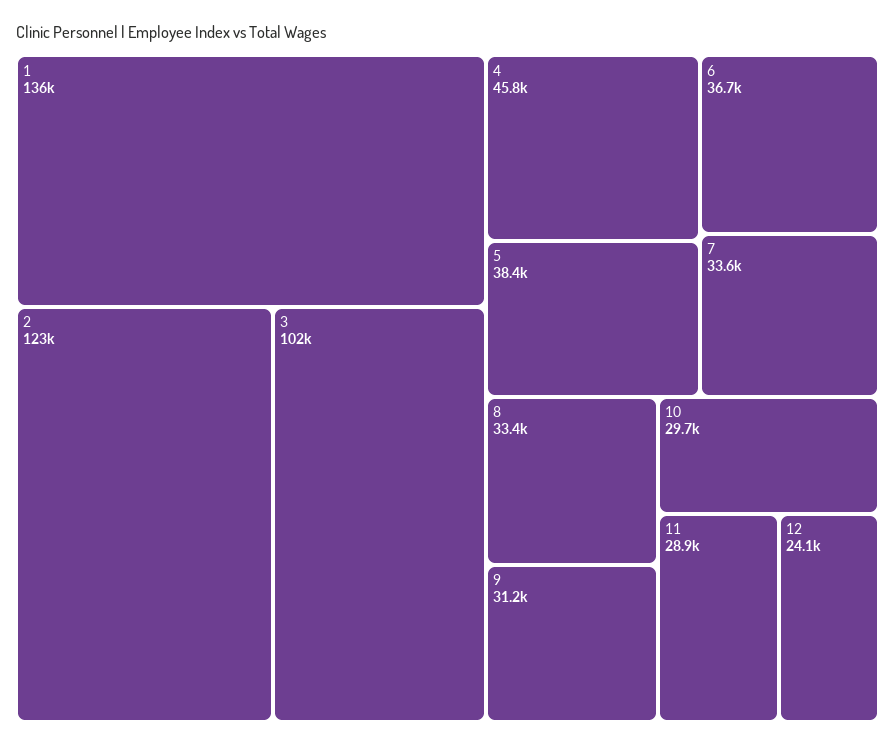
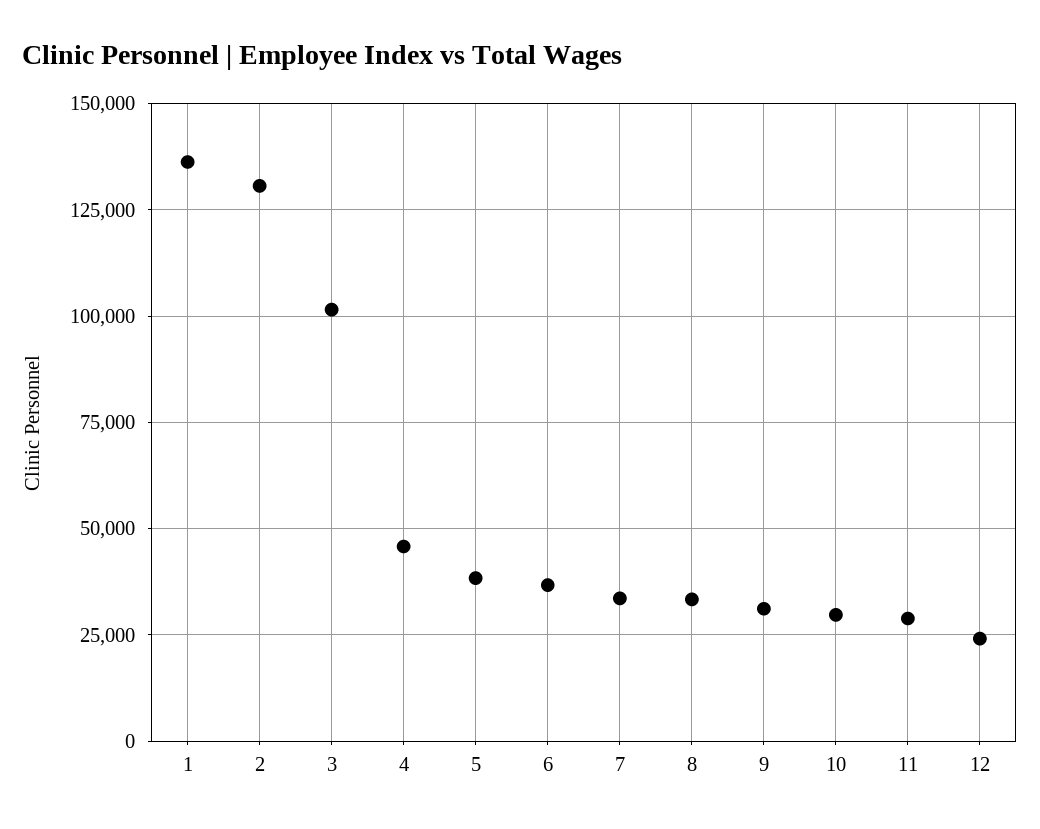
2: 123000 -> 130000

